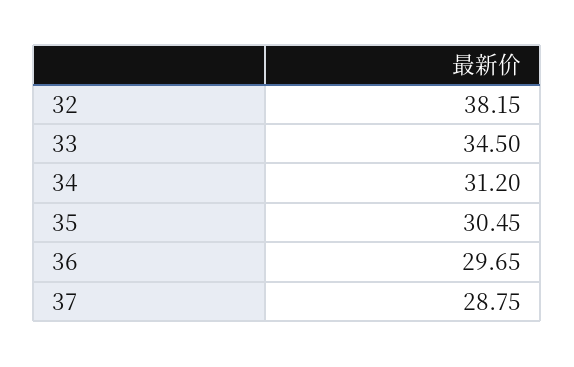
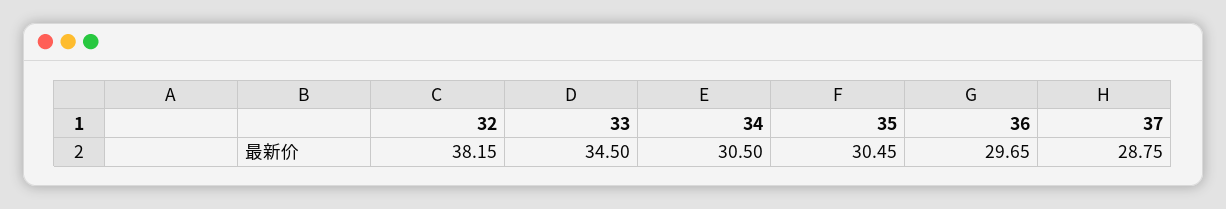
34: 31.2 -> 30.5

